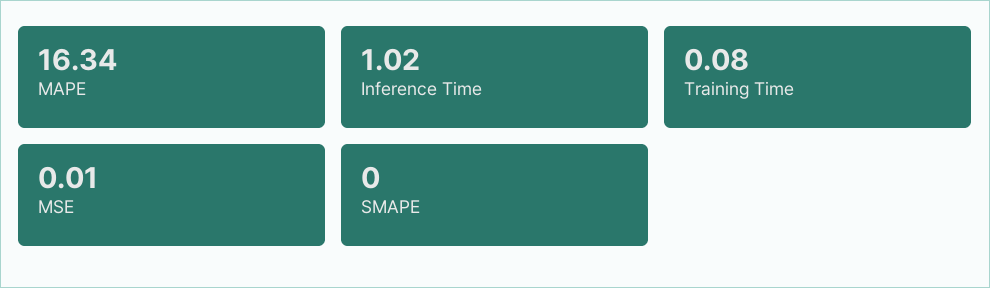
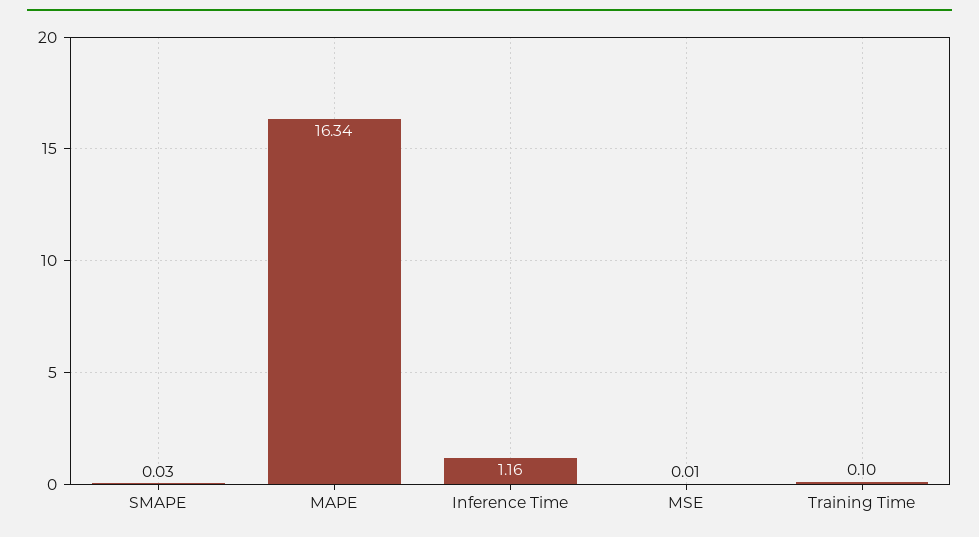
Inference Time: 1.02 -> 1.16
Training Time: 0.08 -> 0.1
SMAPE: 0 -> 0.03

